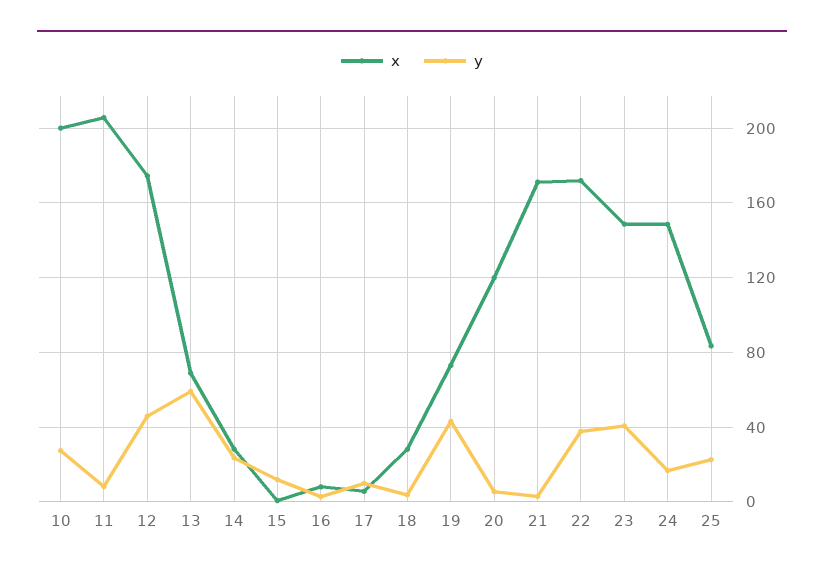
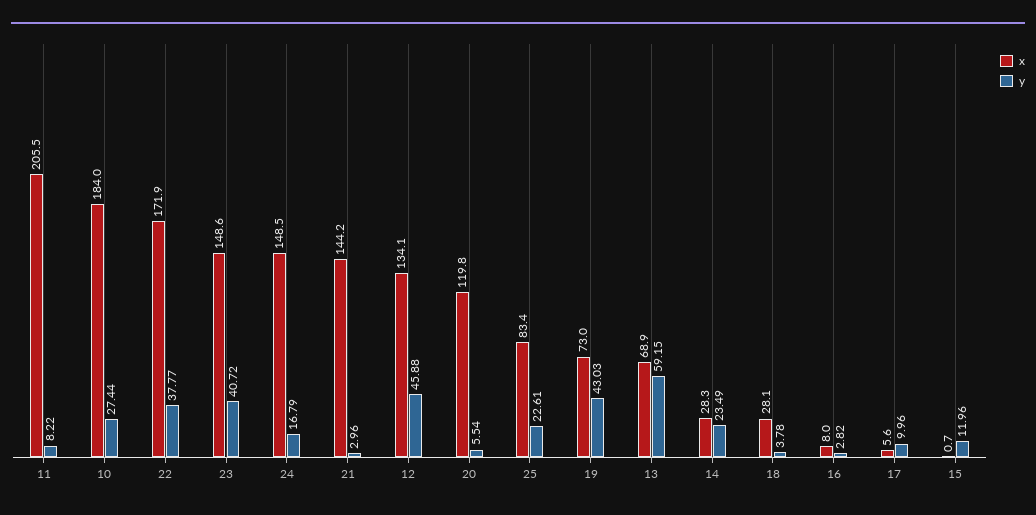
x, 10: 200 -> 184
x, 12: 175 -> 134.1
x, 21: 170 -> 144.2

